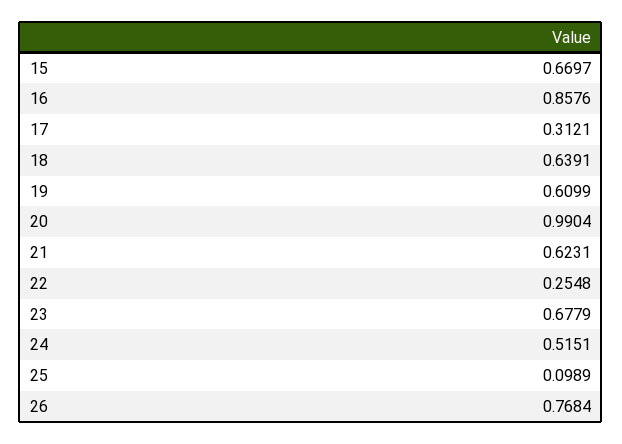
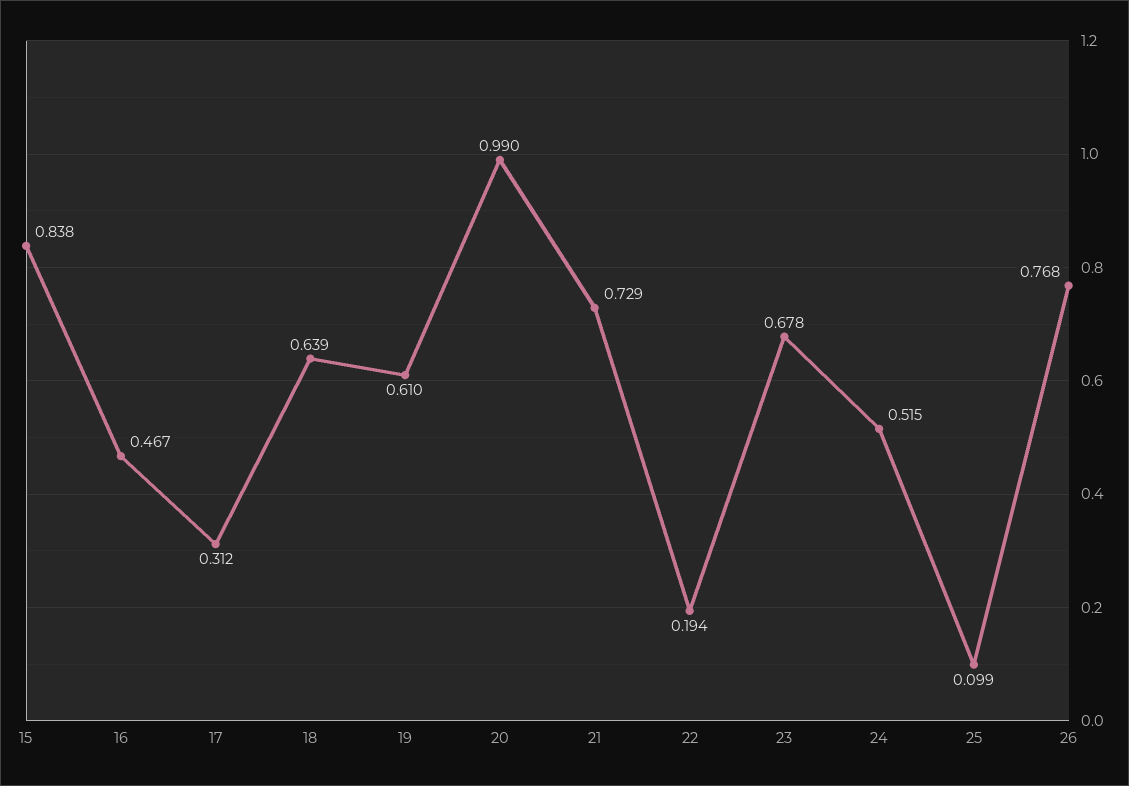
15: 0.6697 -> 0.838
16: 0.8576 -> 0.467
21: 0.6231 -> 0.729
22: 0.2548 -> 0.194

